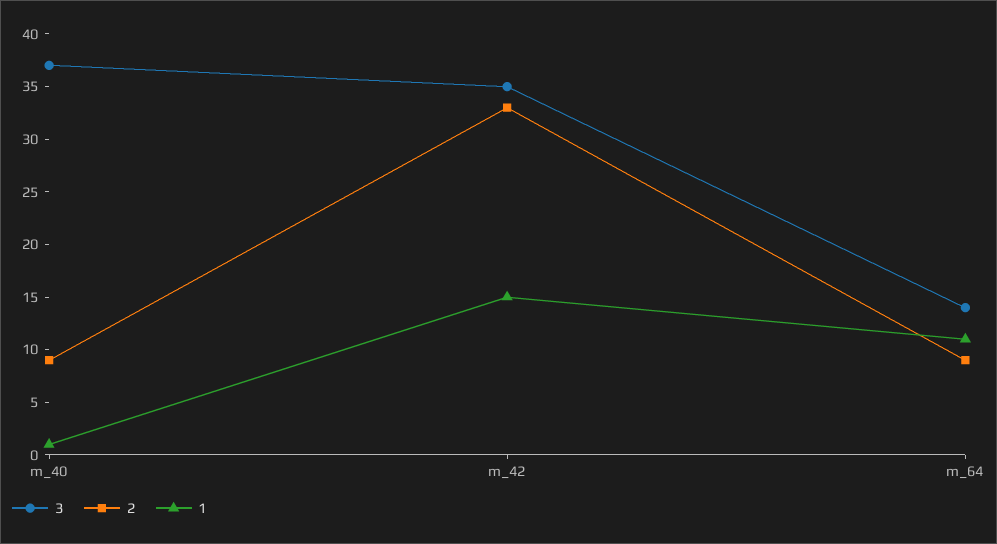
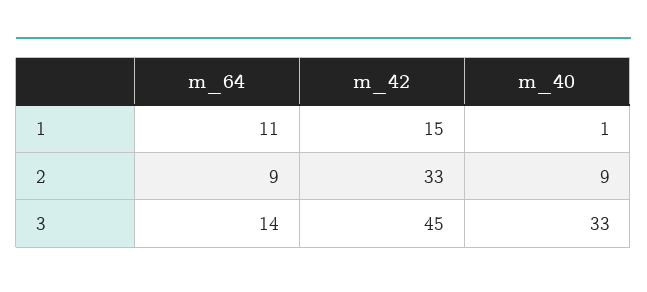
3, m_40: 37 -> 33
3, m_42: 35 -> 45

